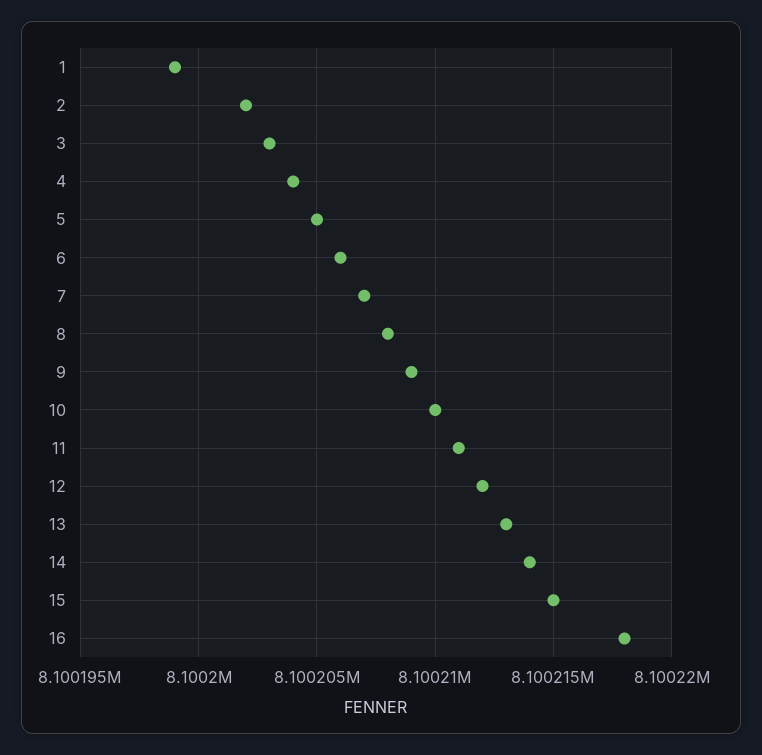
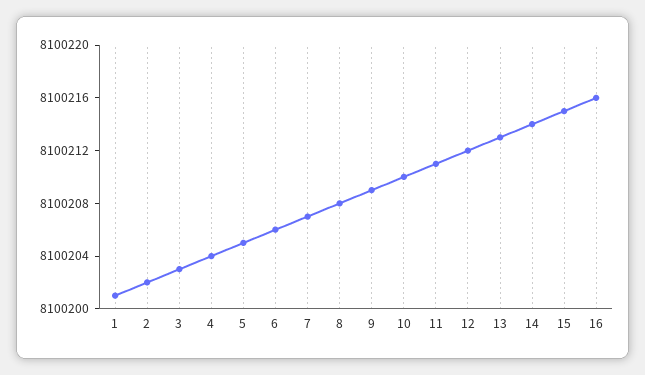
1: 8100199 -> 8100201
16: 8100218 -> 8100216

